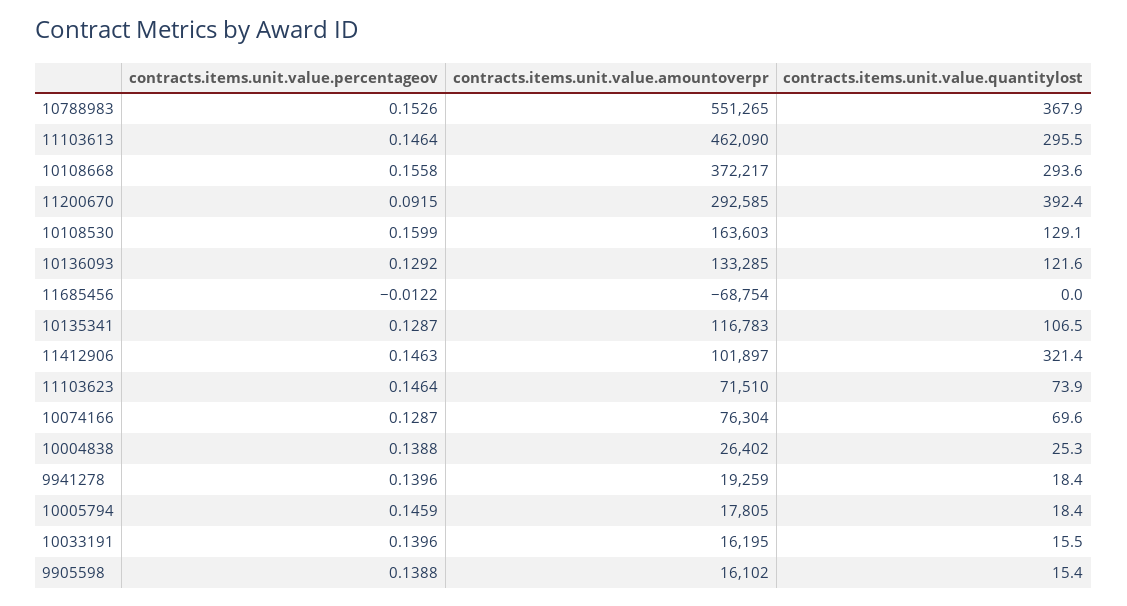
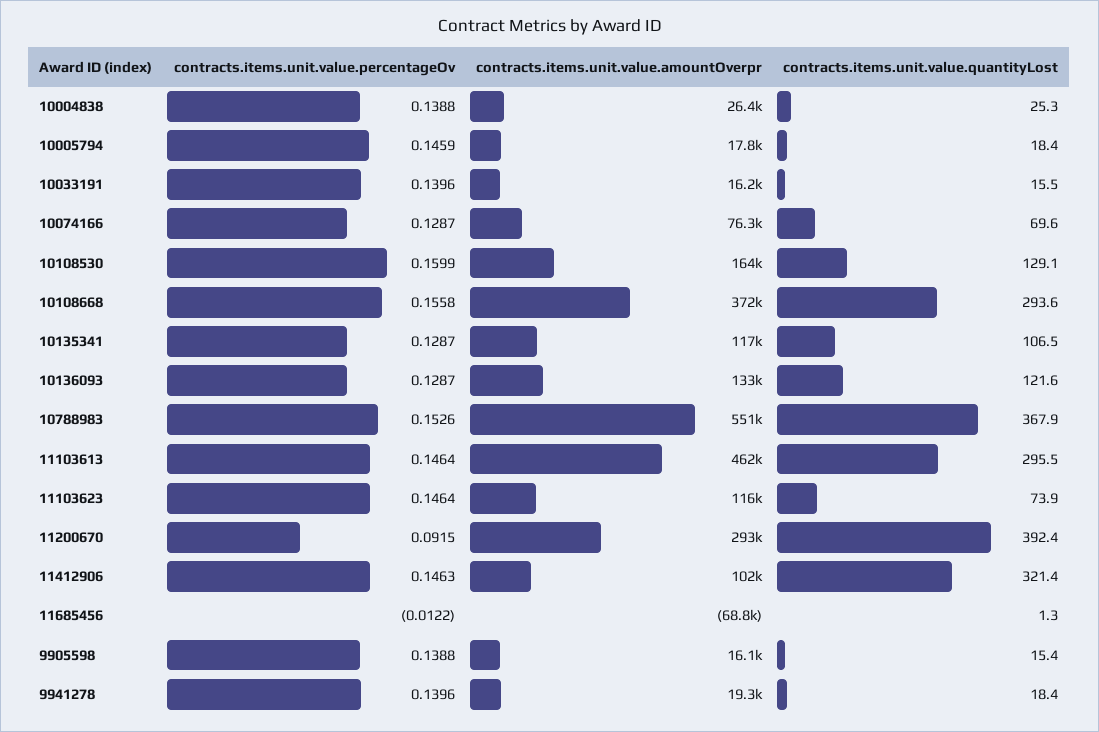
contracts.items.unit.value.percentageov, 10136093: 0.1292 -> 0.1287
contracts.items.unit.value.quantitylost, 11685456: 0 -> 1.3
contracts.items.unit.value.amountoverpr, 11103623: 71510 -> 116000

